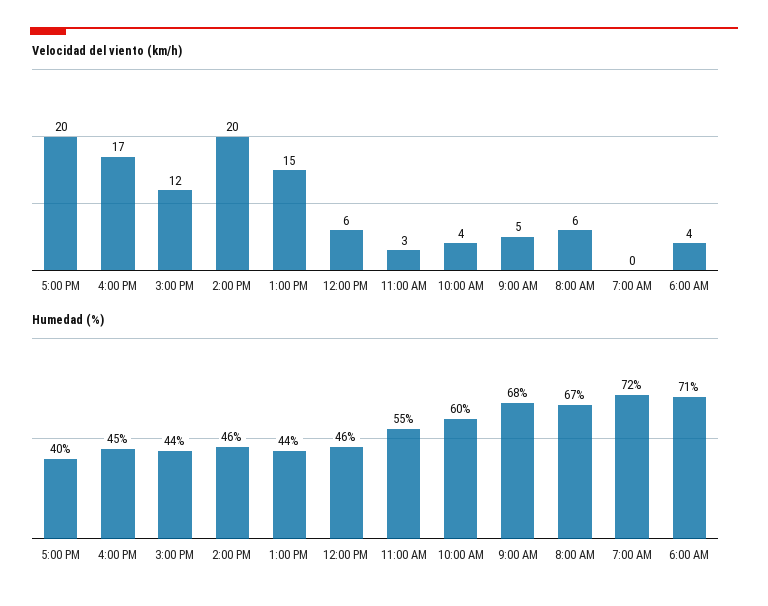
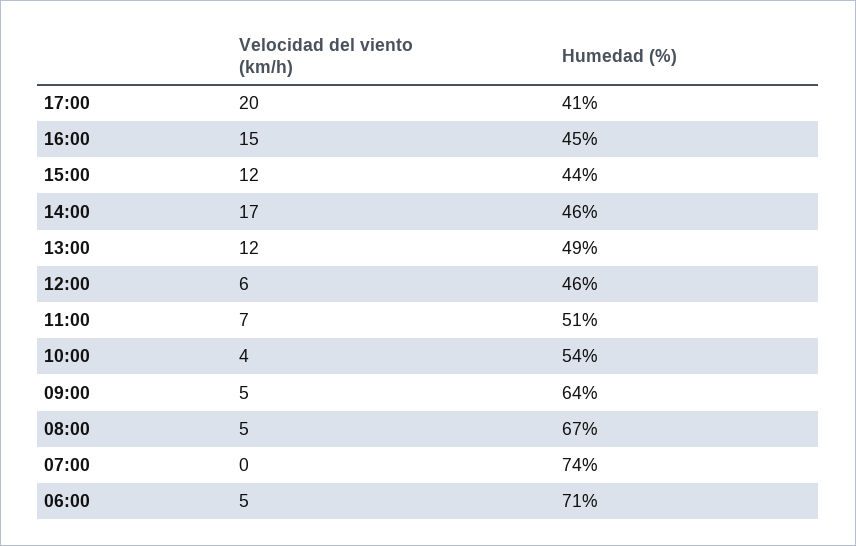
Velocidad del viento (km/h), 4:00 PM: 17 -> 15
Velocidad del viento (km/h), 2:00 PM: 20 -> 17
Velocidad del viento (km/h), 1:00 PM: 15 -> 12
Velocidad del viento (km/h), 11:00 AM: 3 -> 7
Velocidad del viento (km/h), 8:00 AM: 6 -> 5
Velocidad del viento (km/h), 6:00 AM: 4 -> 5
Humedad (%), 5:00 PM: 40 -> 41
Humedad (%), 1:00 PM: 44 -> 49
Humedad (%), 11:00 AM: 55 -> 51
Humedad (%), 10:00 AM: 60 -> 54
Humedad (%), 9:00 AM: 68 -> 64
Humedad (%), 7:00 AM: 72 -> 74

